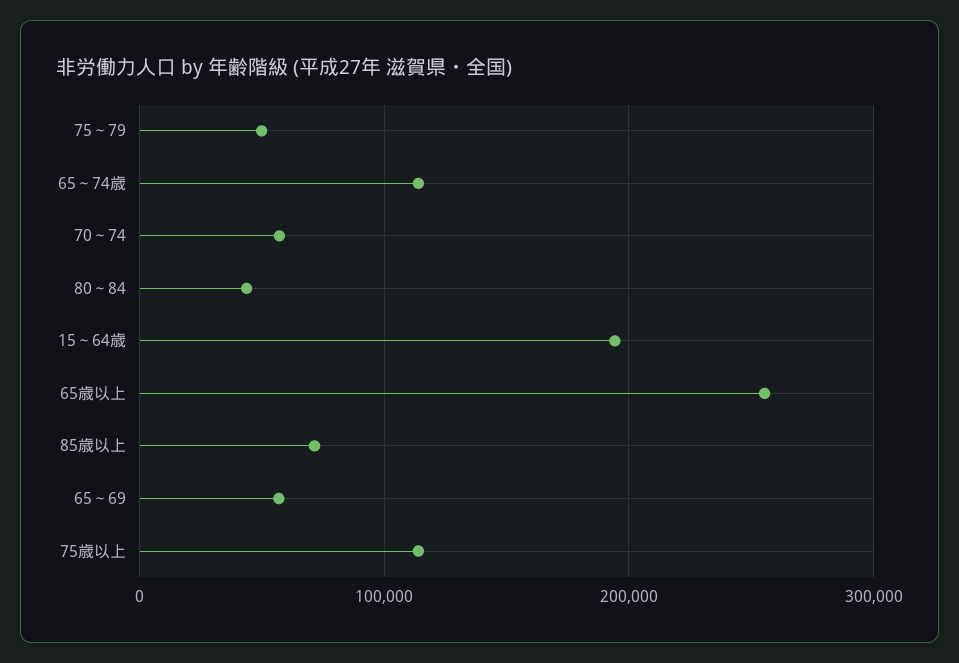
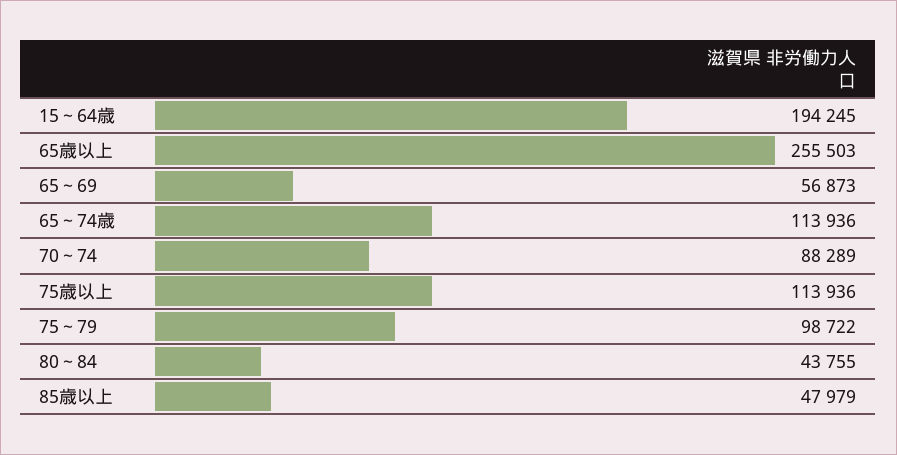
75～79: 50000 -> 98722
70～74: 60000 -> 88289
85歳以上: 70000 -> 47979

